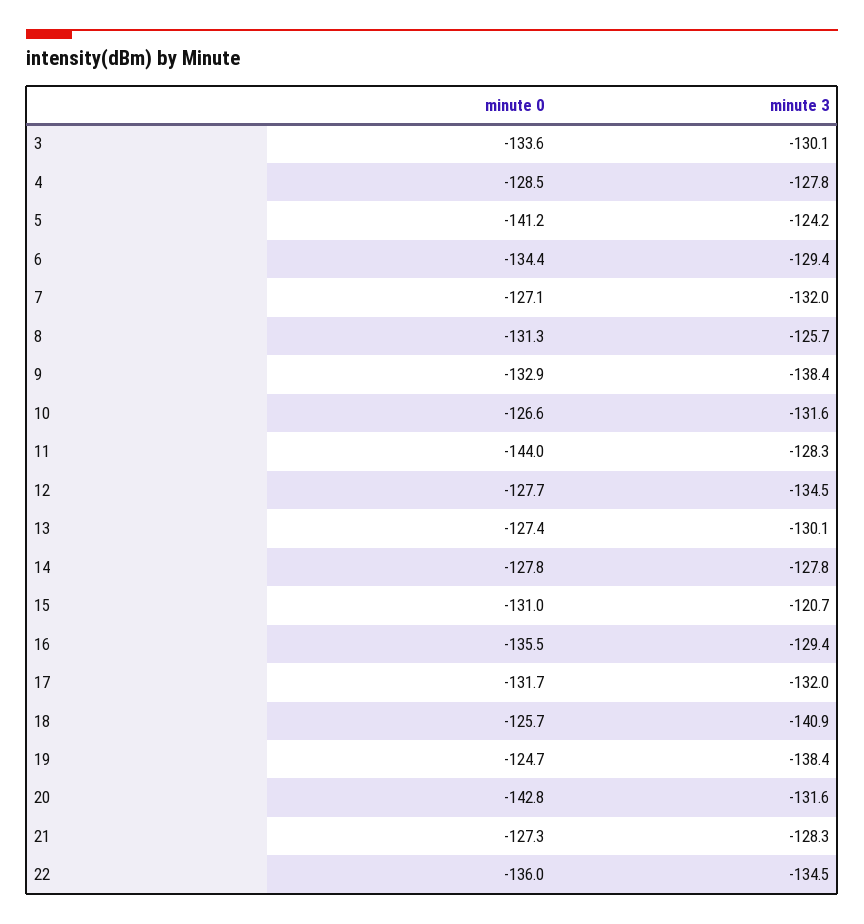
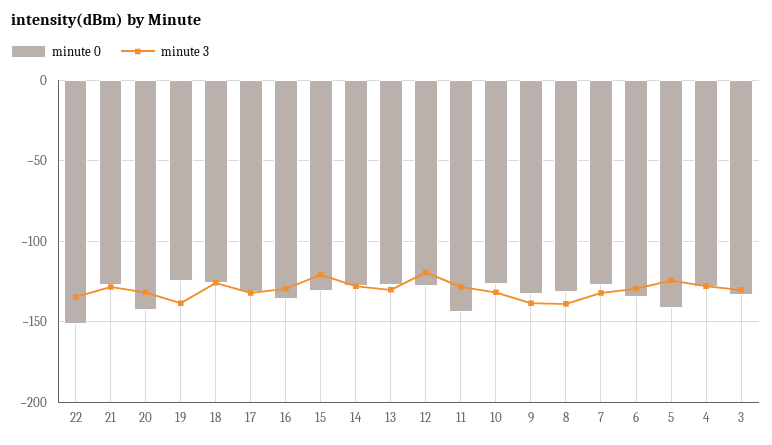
minute 3, 8: -125.7 -> -140
minute 3, 12: -134.5 -> -120
minute 3, 18: -140.9 -> -125
minute 0, 22: -136 -> -150

